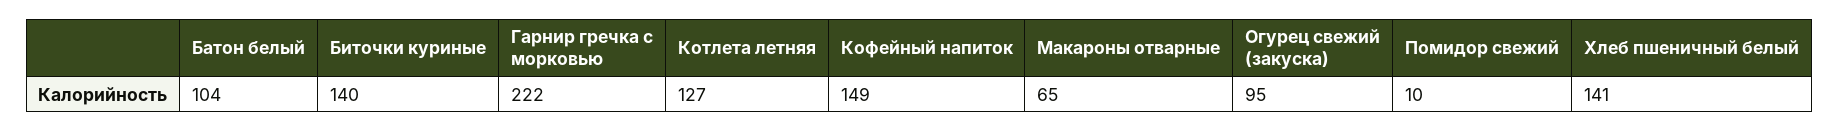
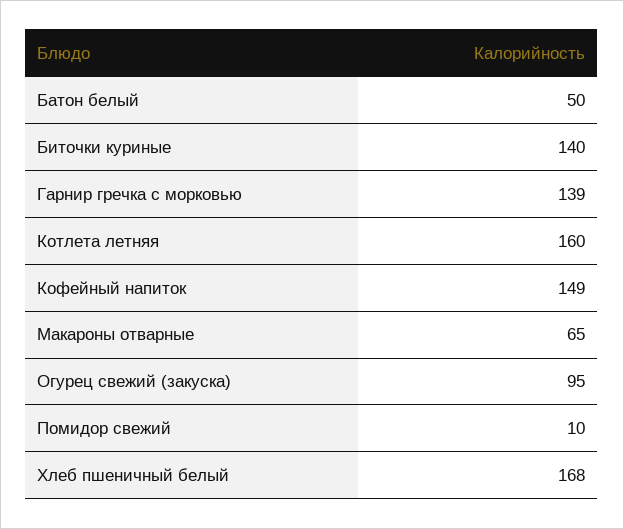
Батон белый: 104 -> 50
Гарнир гречка с морковью: 222 -> 139
Котлета летняя: 127 -> 160
Хлеб пшеничный белый: 141 -> 168

